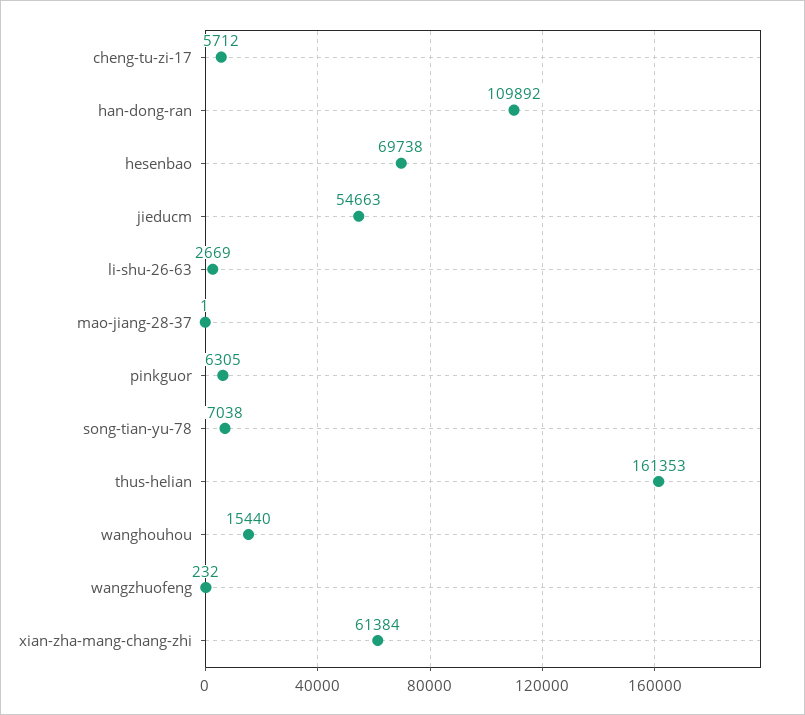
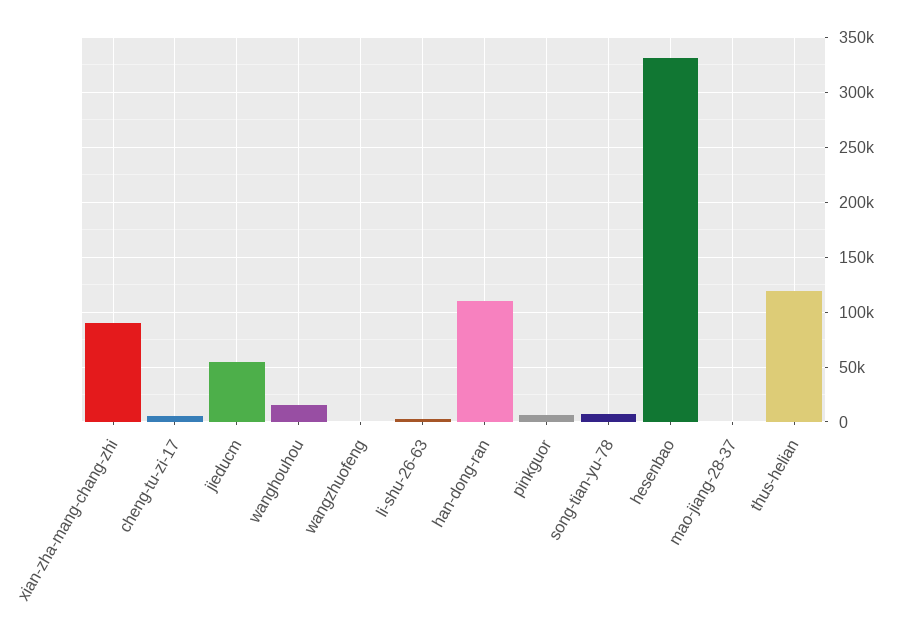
hesenbao: 69738 -> 330000
thus-helian: 161353 -> 120000
xian-zha-mang-chang-zhi: 61384 -> 90000

